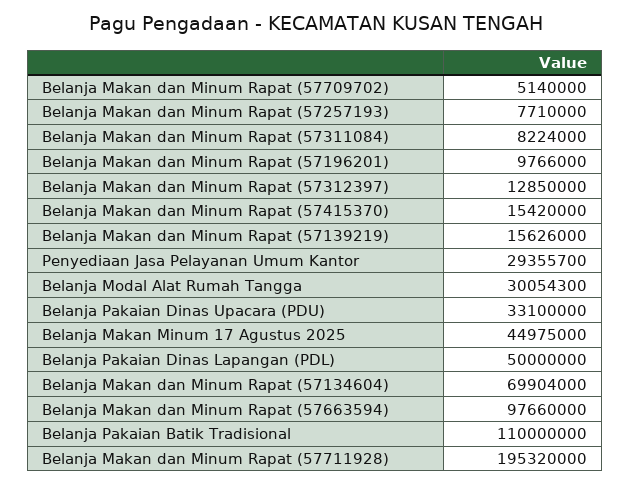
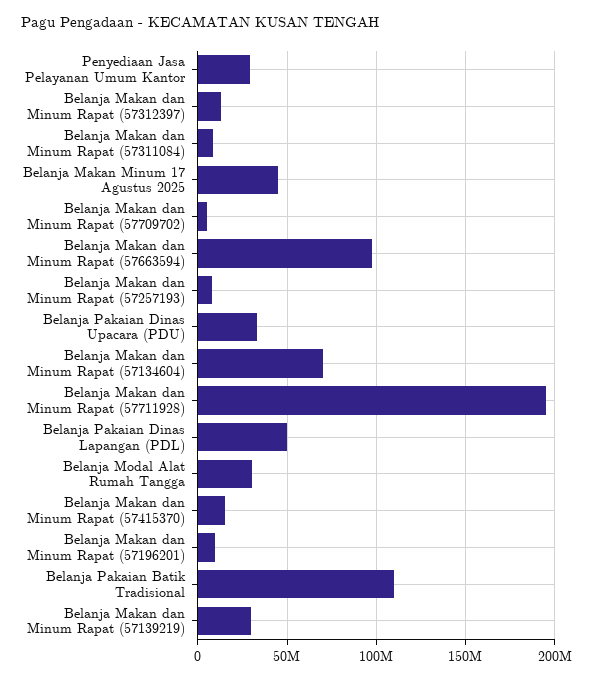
Belanja Makan dan Minum Rapat (57139219): 15626000 -> 30000000

